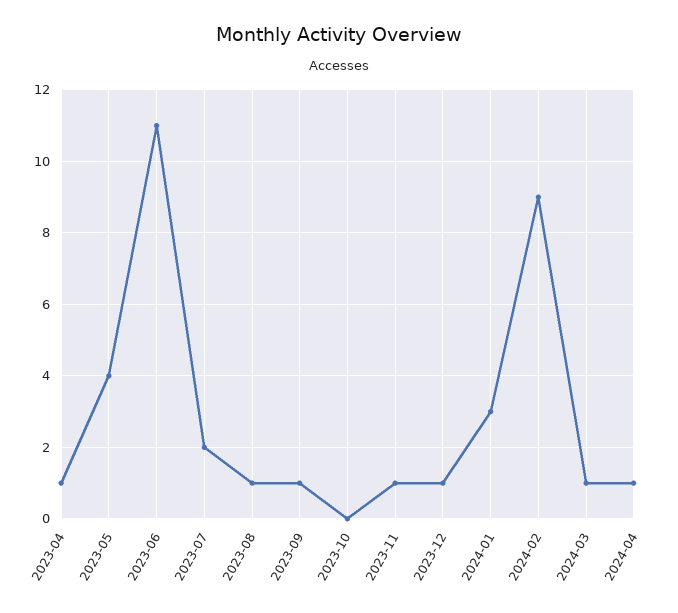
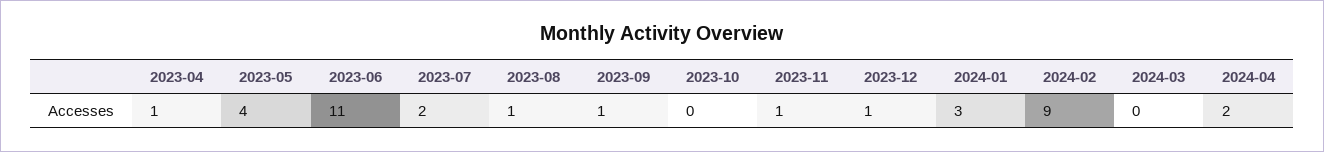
2024-03: 1 -> 0
2024-04: 1 -> 2

